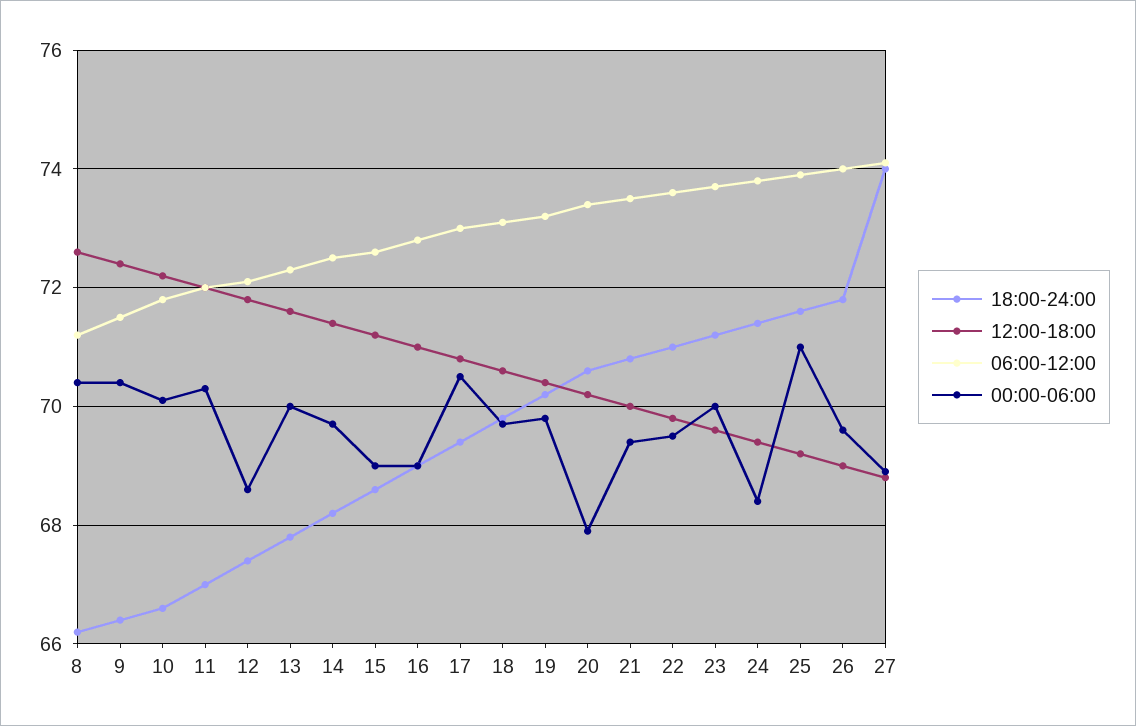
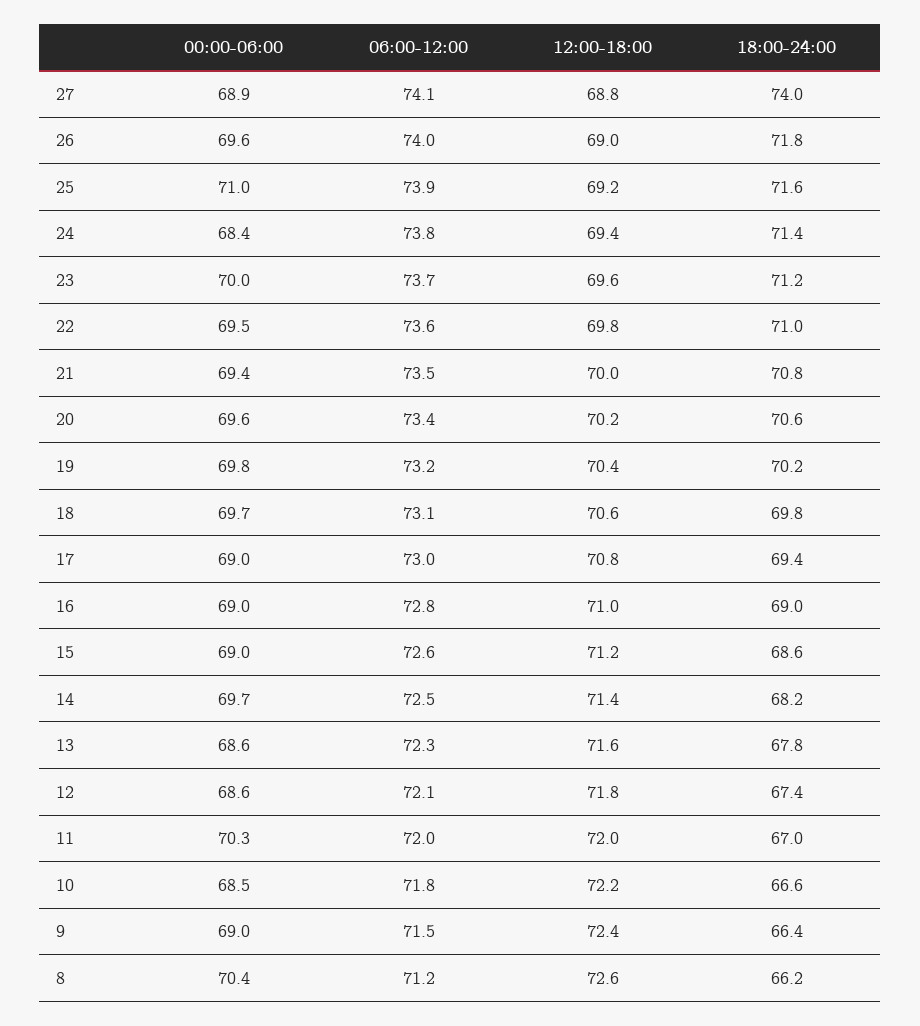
00:00-06:00, 9: 70.5 -> 69
00:00-06:00, 10: 70 -> 68.5
00:00-06:00, 13: 70 -> 68.6
00:00-06:00, 17: 70.5 -> 69
00:00-06:00, 20: 68 -> 69.6

